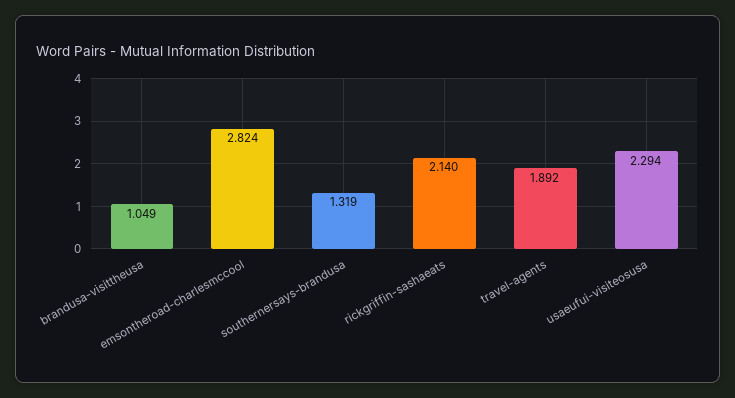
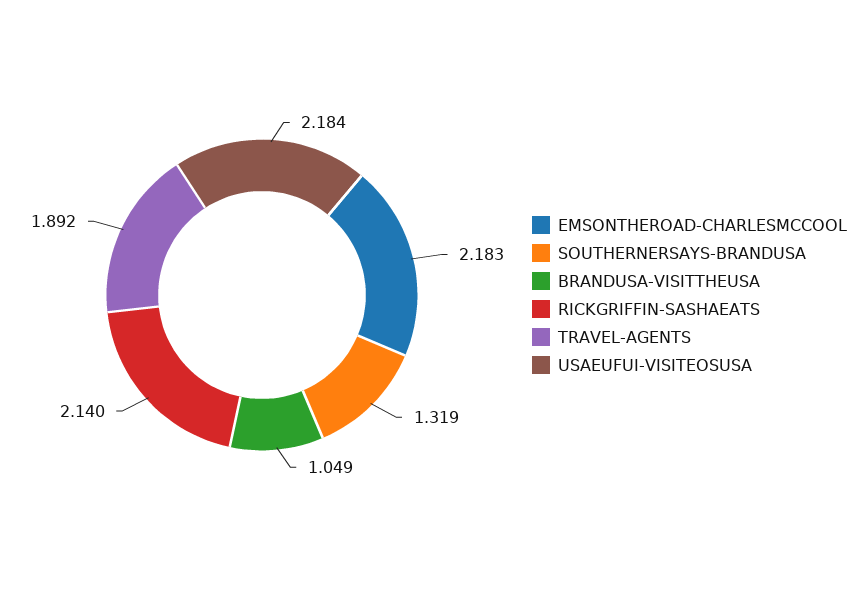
emsontheroad-charlesmccool: 2.824 -> 2.183
usaeufui-visiteosusa: 2.294 -> 2.184

